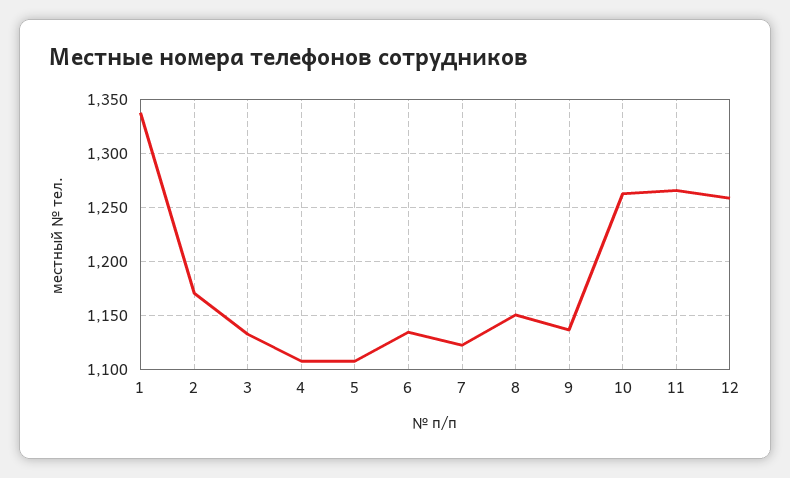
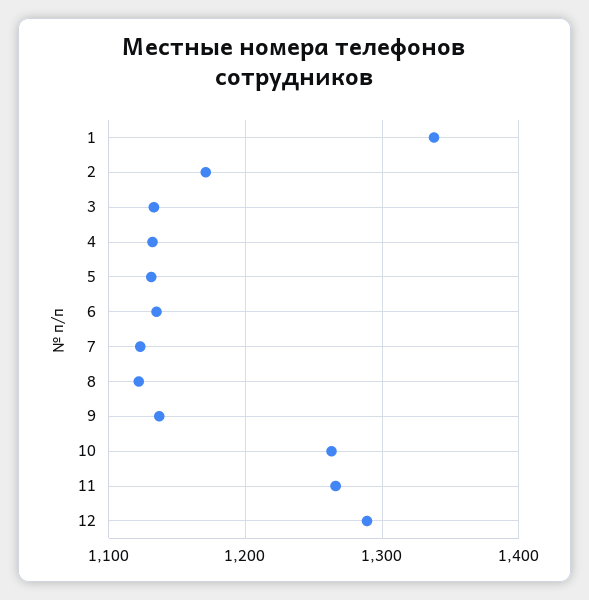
4: 1110 -> 1130
5: 1110 -> 1130
8: 1150 -> 1120
12: 1260 -> 1290

